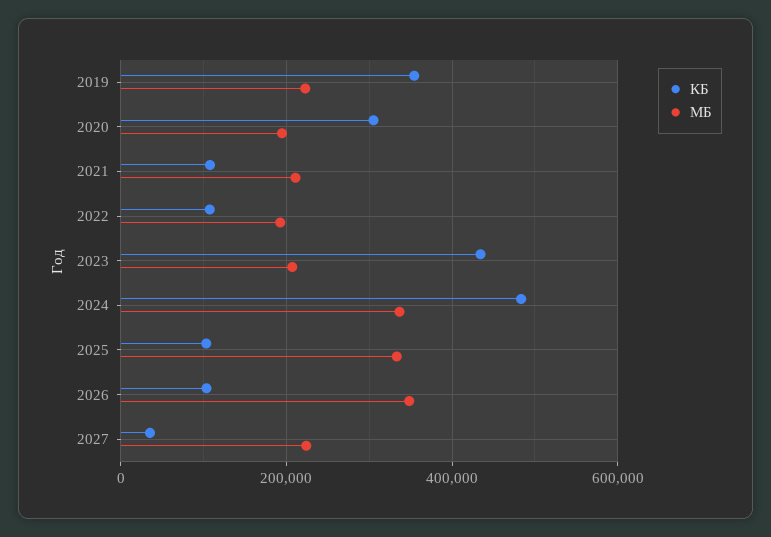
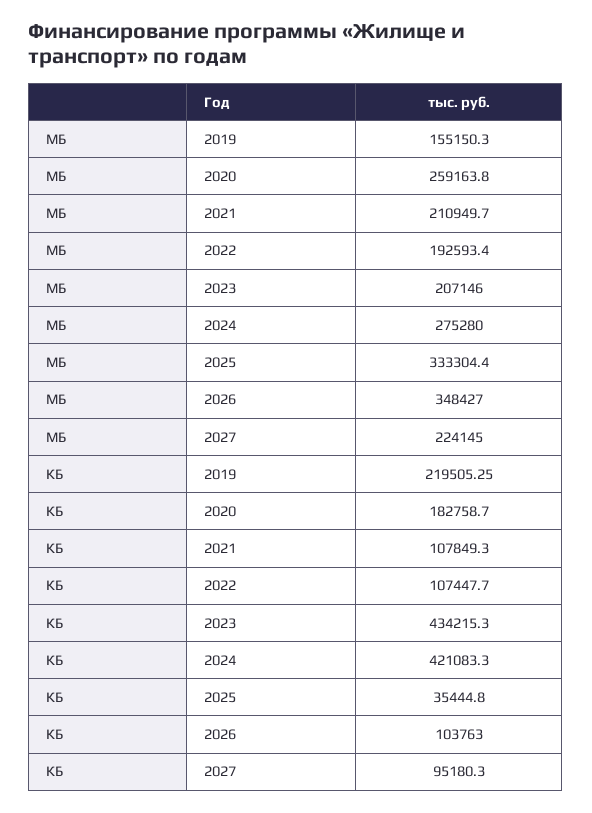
КБ, 2019: 360000 -> 219505.25
МБ, 2019: 220000 -> 155150.3
КБ, 2020: 300000 -> 182758.7
МБ, 2020: 200000 -> 259163.8
КБ, 2024: 480000 -> 421083.3
МБ, 2024: 340000 -> 275280
КБ, 2025: 100000 -> 35444.8
КБ, 2027: 40000 -> 95180.3

